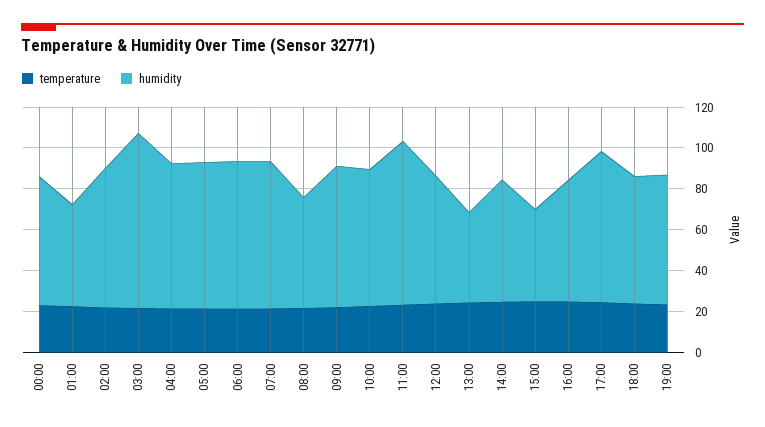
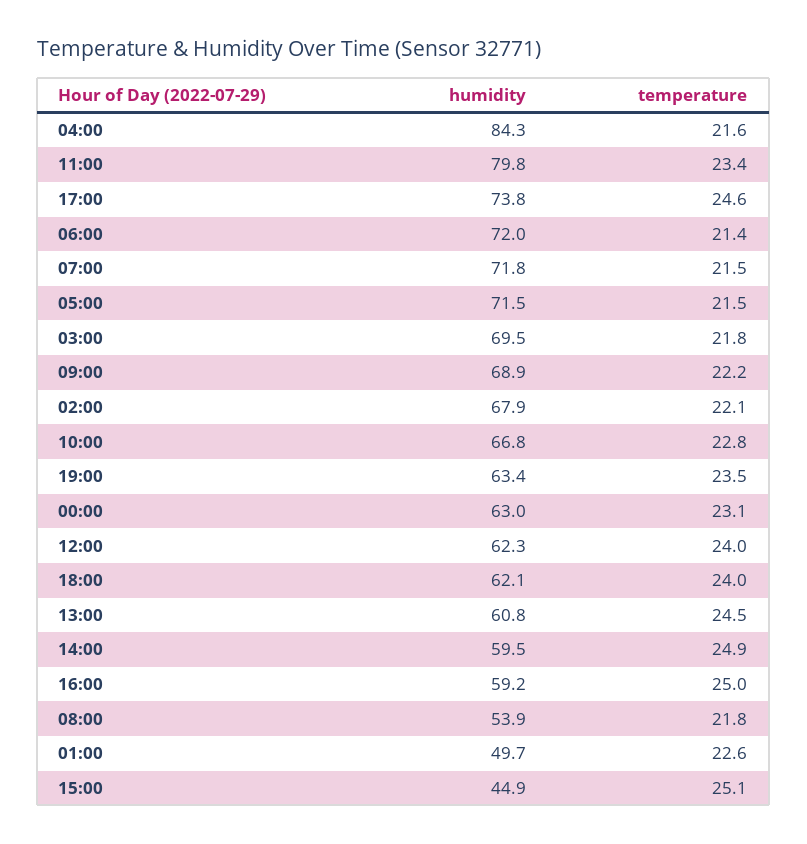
humidity, 03:00: 85 -> 69.5
humidity, 04:00: 70 -> 84.3
humidity, 13:00: 45 -> 60.8

